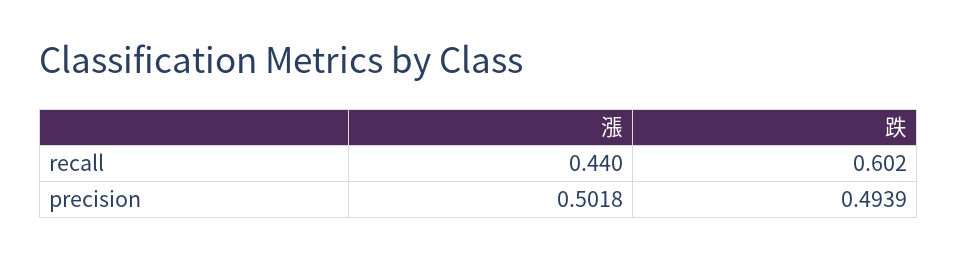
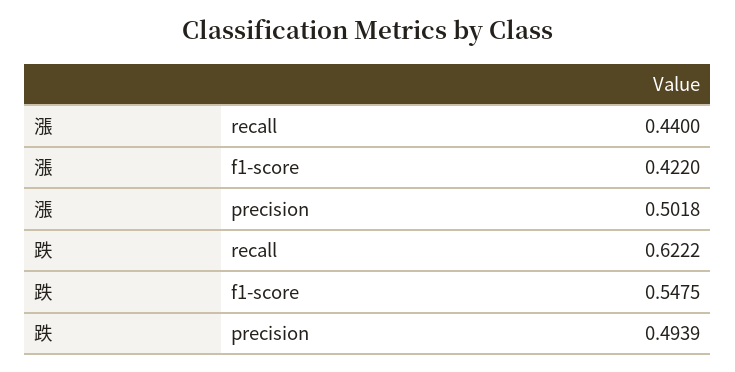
跌, recall: 0.602 -> 0.6222
漲, f1-score: none -> 0.422
跌, f1-score: none -> 0.5475

